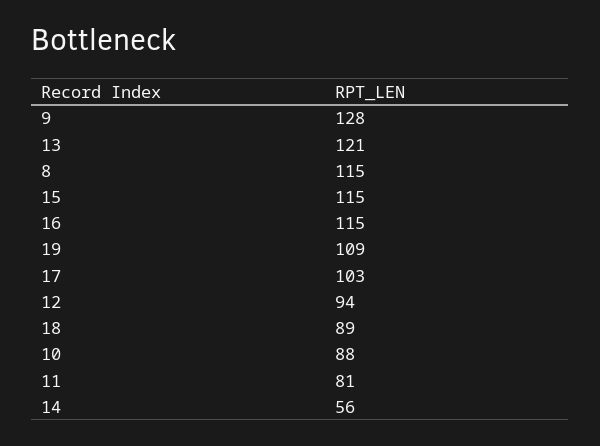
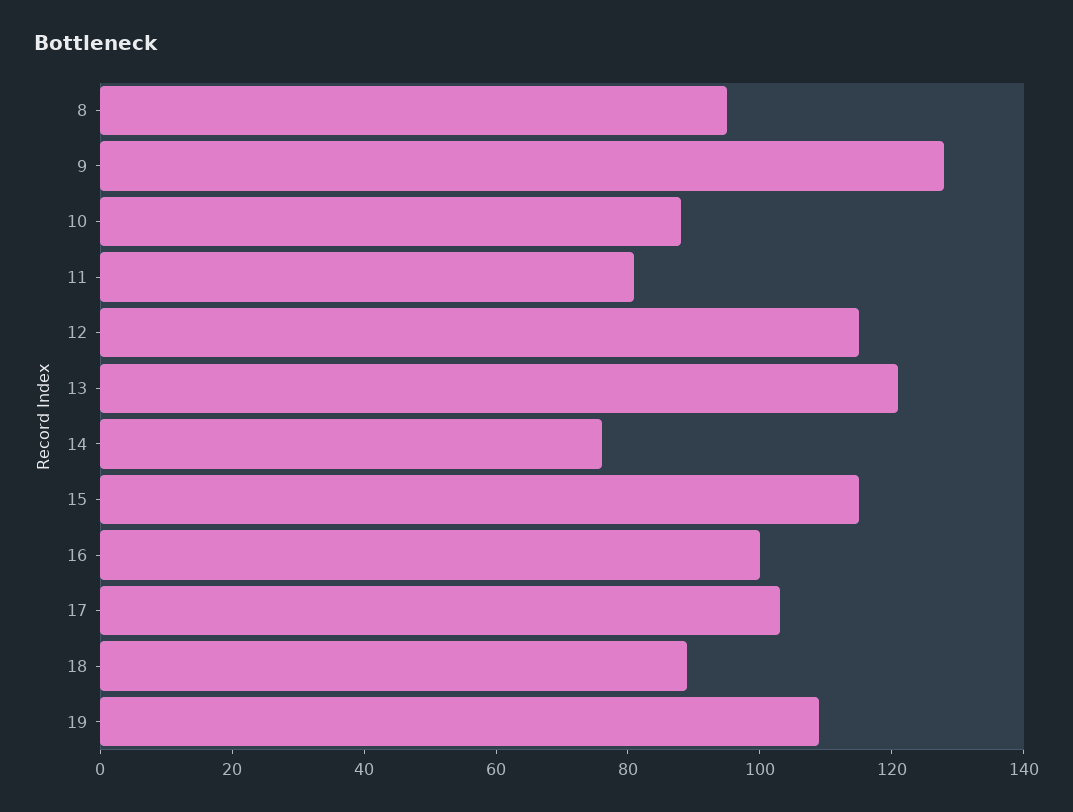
8: 115 -> 95
16: 115 -> 100
12: 94 -> 115
14: 56 -> 75

